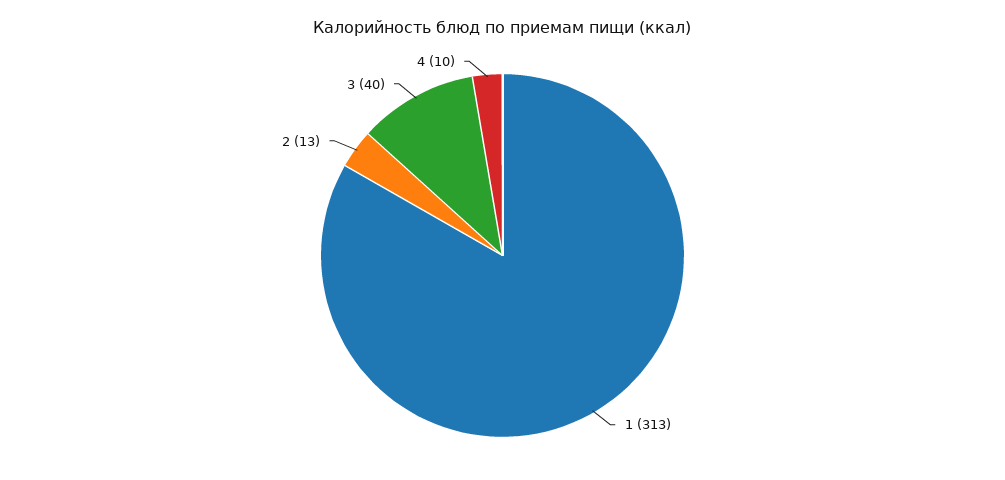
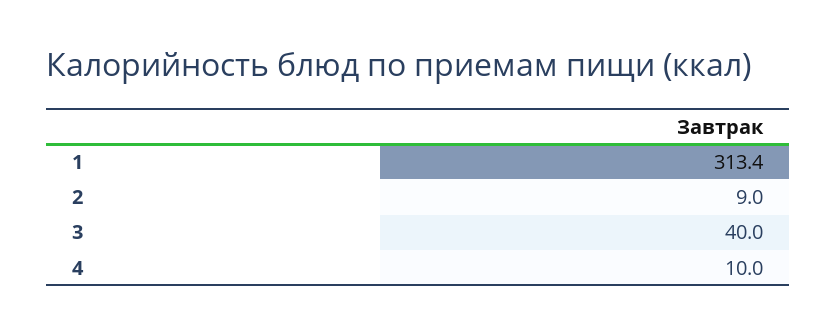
2: 13 -> 9

